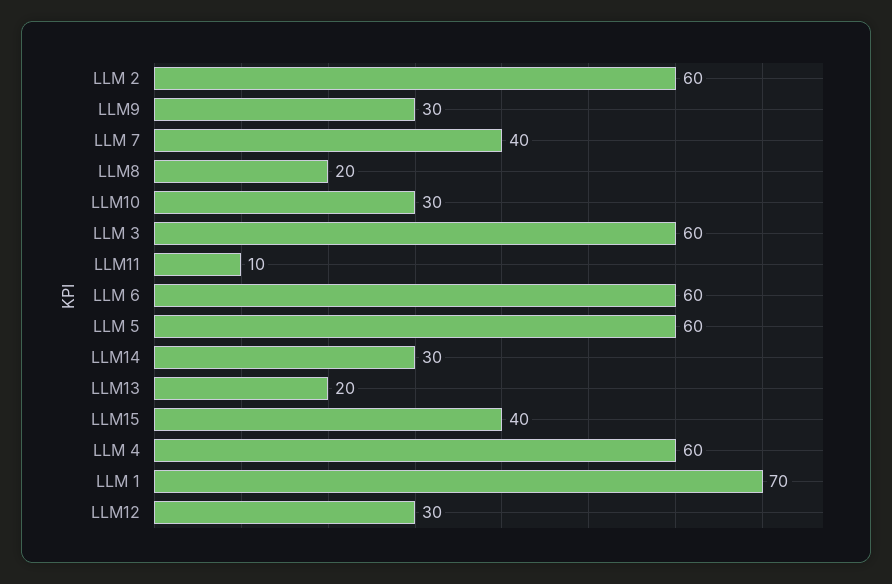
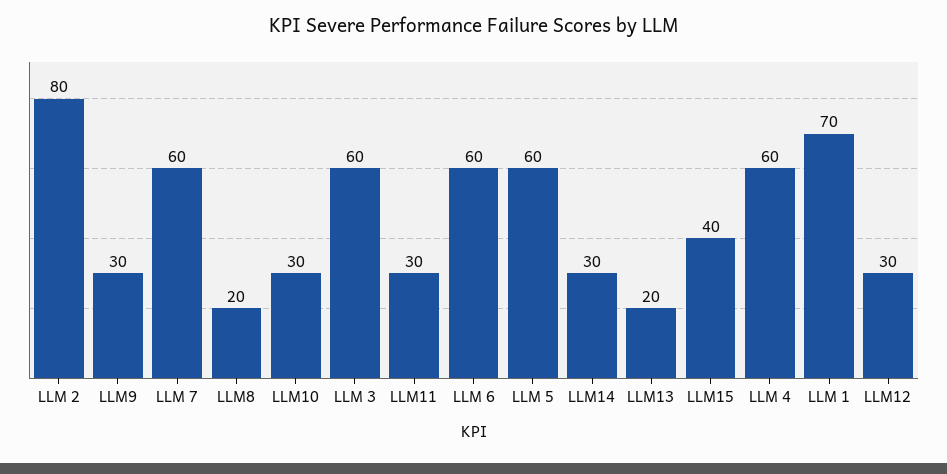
LLM 2: 60 -> 80
LLM 7: 40 -> 60
LLM11: 10 -> 30

